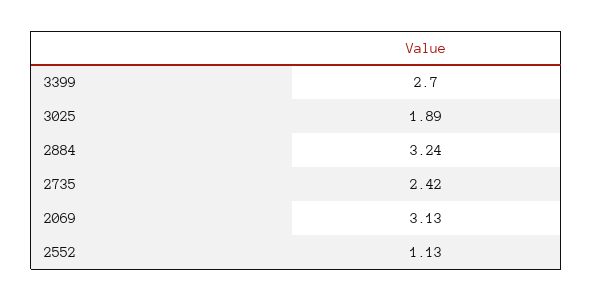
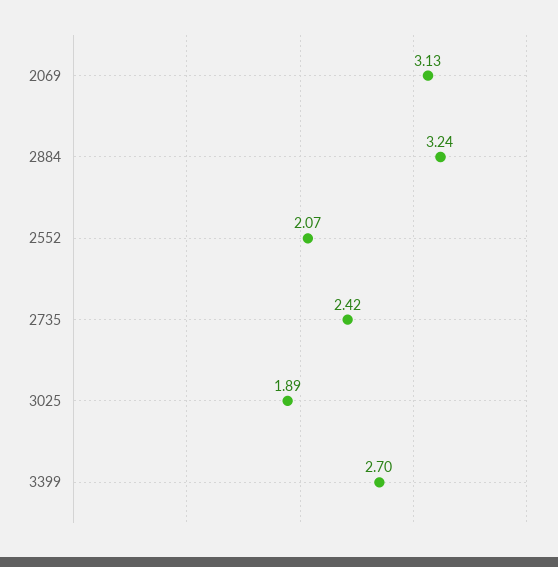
2552: 1.13 -> 2.07

